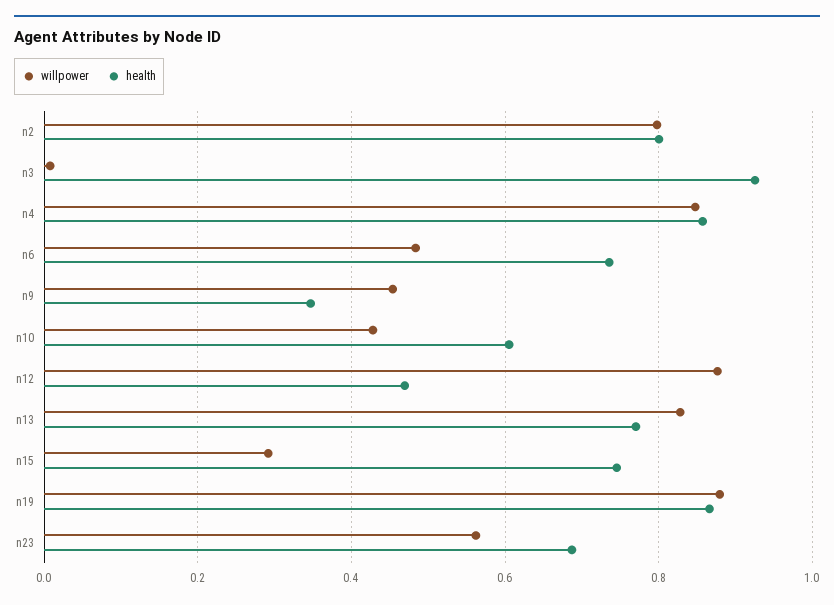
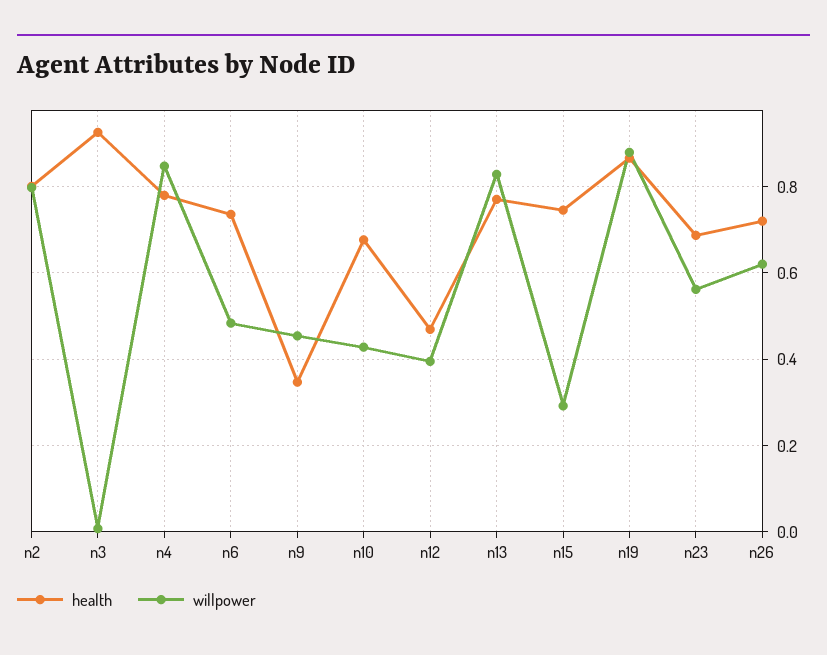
health, n4: 0.86 -> 0.78
health, n10: 0.6 -> 0.68
willpower, n12: 0.88 -> 0.4
health, n26: none -> 0.72
willpower, n26: none -> 0.62

